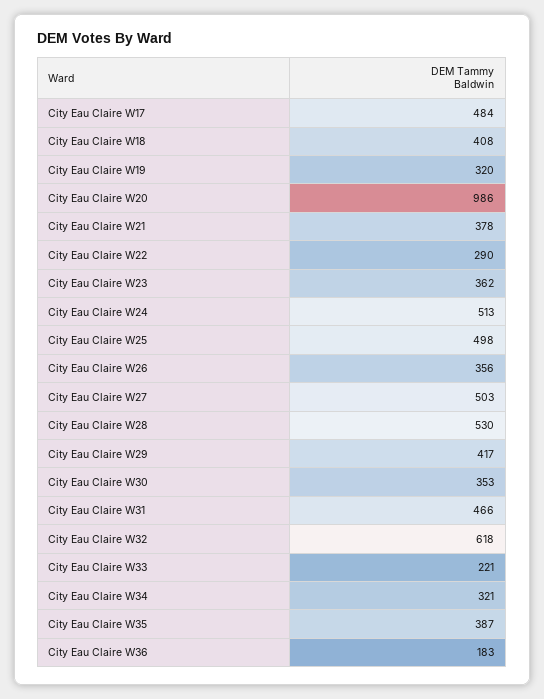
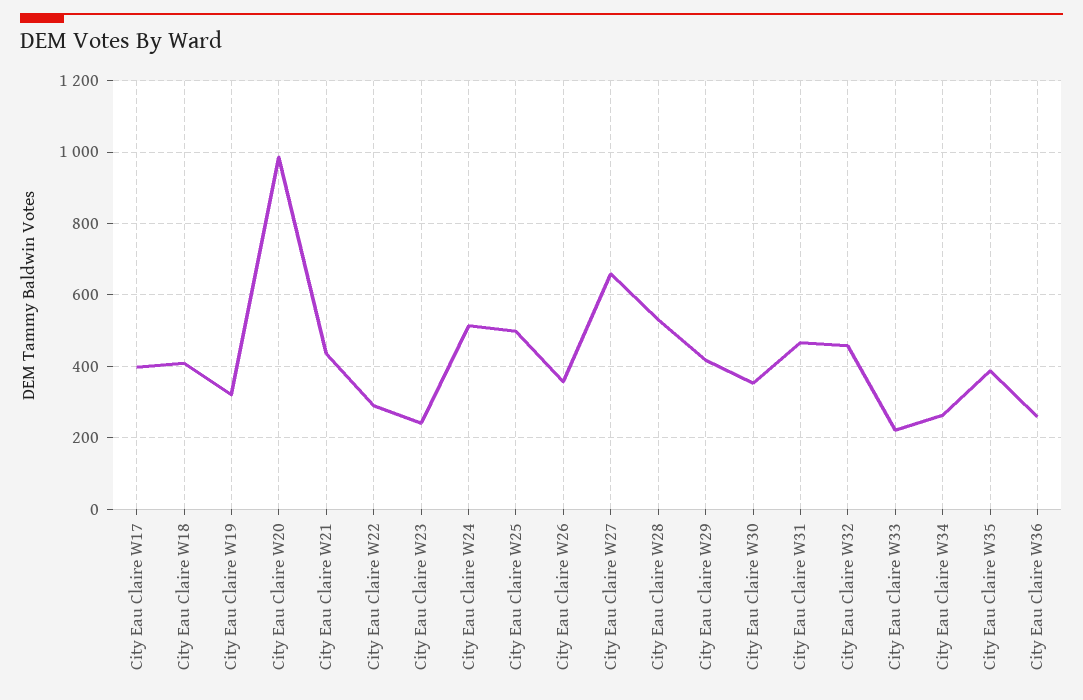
City Eau Claire W17: 484 -> 400
City Eau Claire W21: 378 -> 440
City Eau Claire W23: 362 -> 240
City Eau Claire W27: 503 -> 660
City Eau Claire W32: 618 -> 460
City Eau Claire W34: 321 -> 260
City Eau Claire W36: 183 -> 260

